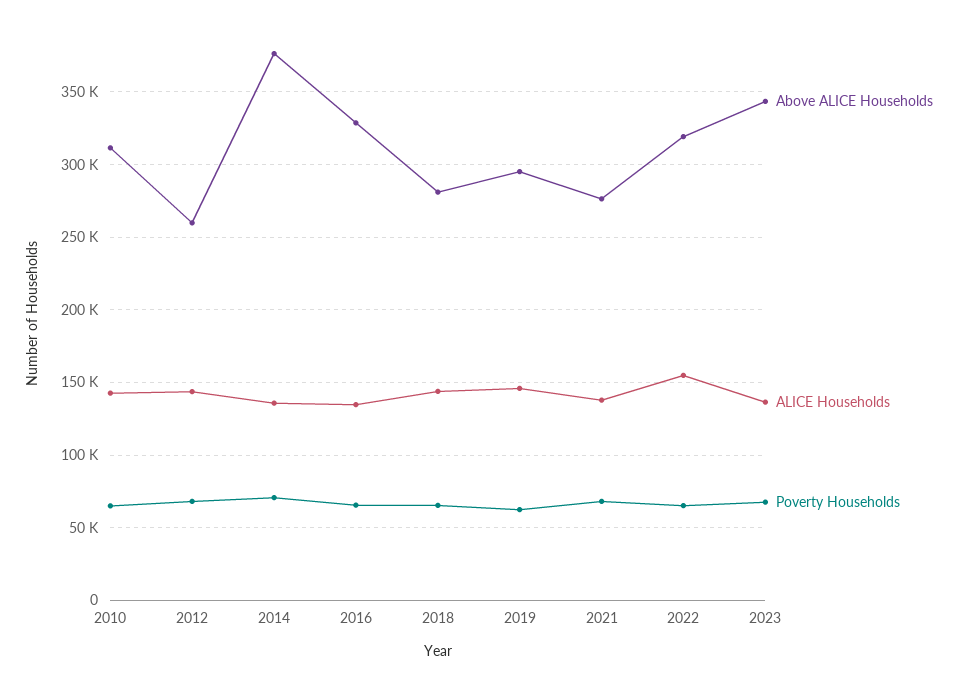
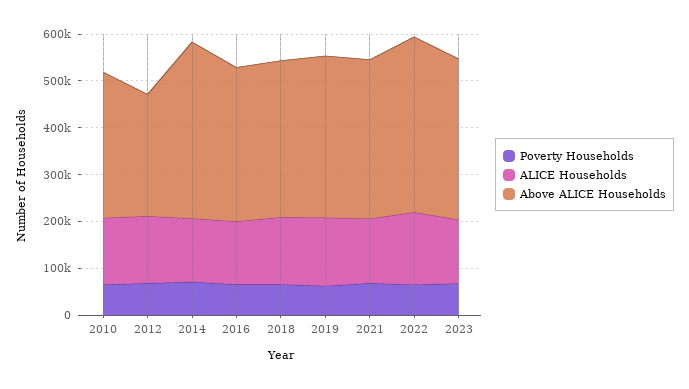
Above ALICE Households, 2018: 280000 -> 340000
Above ALICE Households, 2019: 295000 -> 340000
Above ALICE Households, 2021: 275000 -> 340000
Above ALICE Households, 2022: 320000 -> 380000

